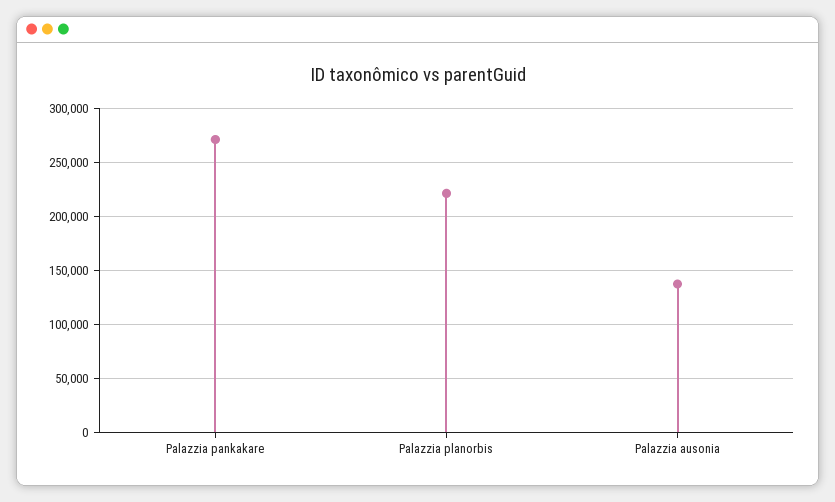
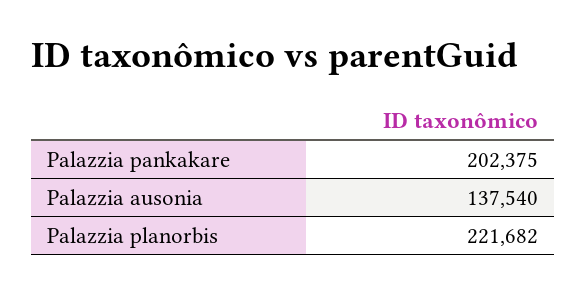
Palazzia pankakare: 270000 -> 202375

